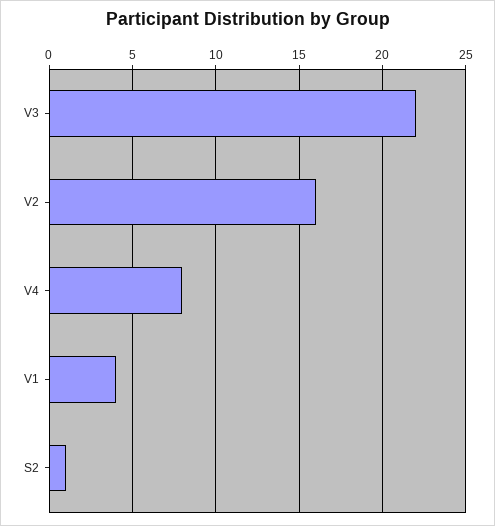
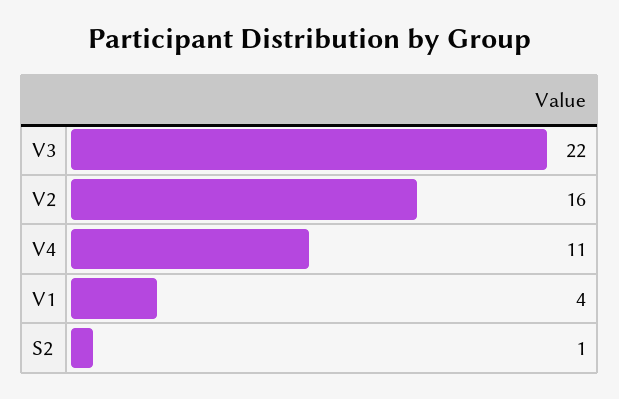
V4: 8 -> 11

